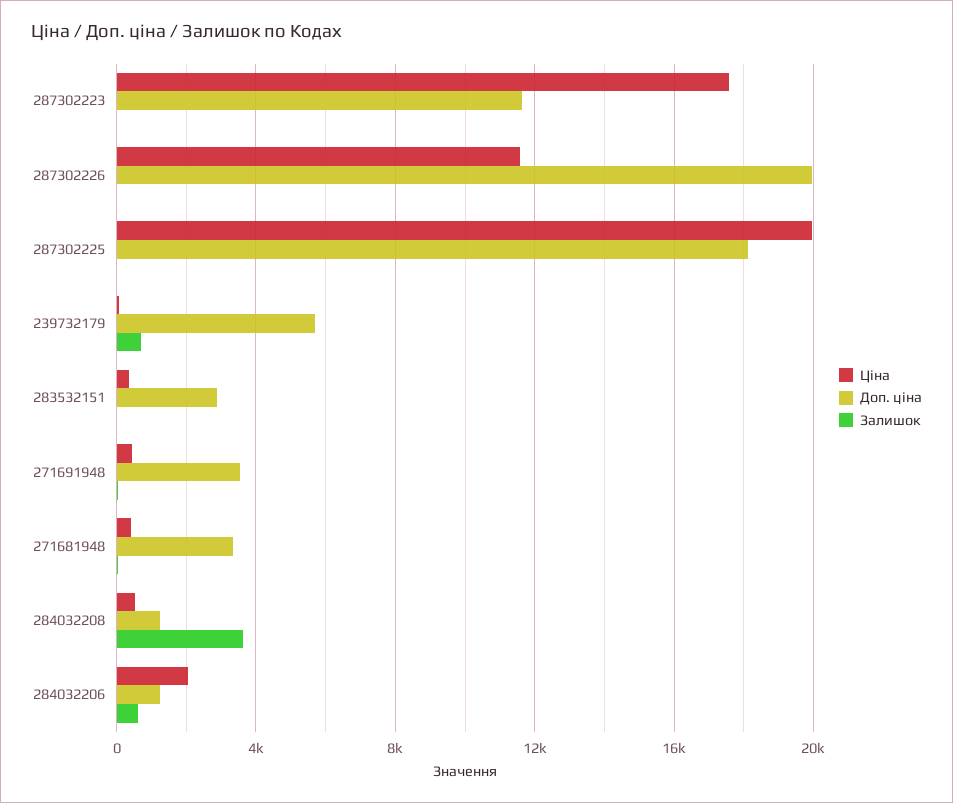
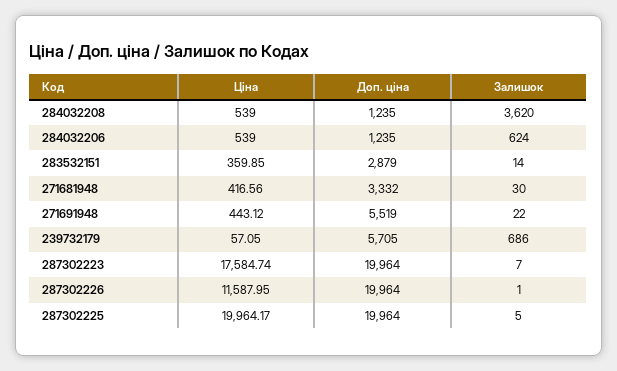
Доп. ціна, 287302223: 11500 -> 19964
Доп. ціна, 287302225: 18000 -> 19964
Доп. ціна, 271691948: 3500 -> 5519
Ціна, 284032206: 2000 -> 539

